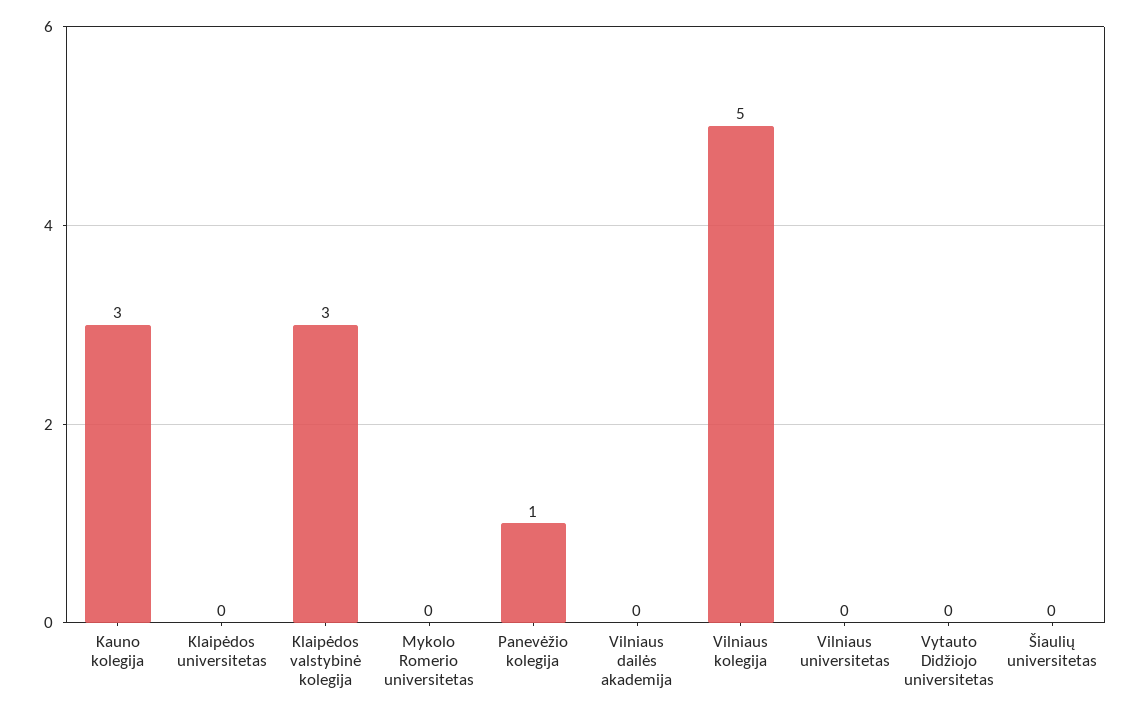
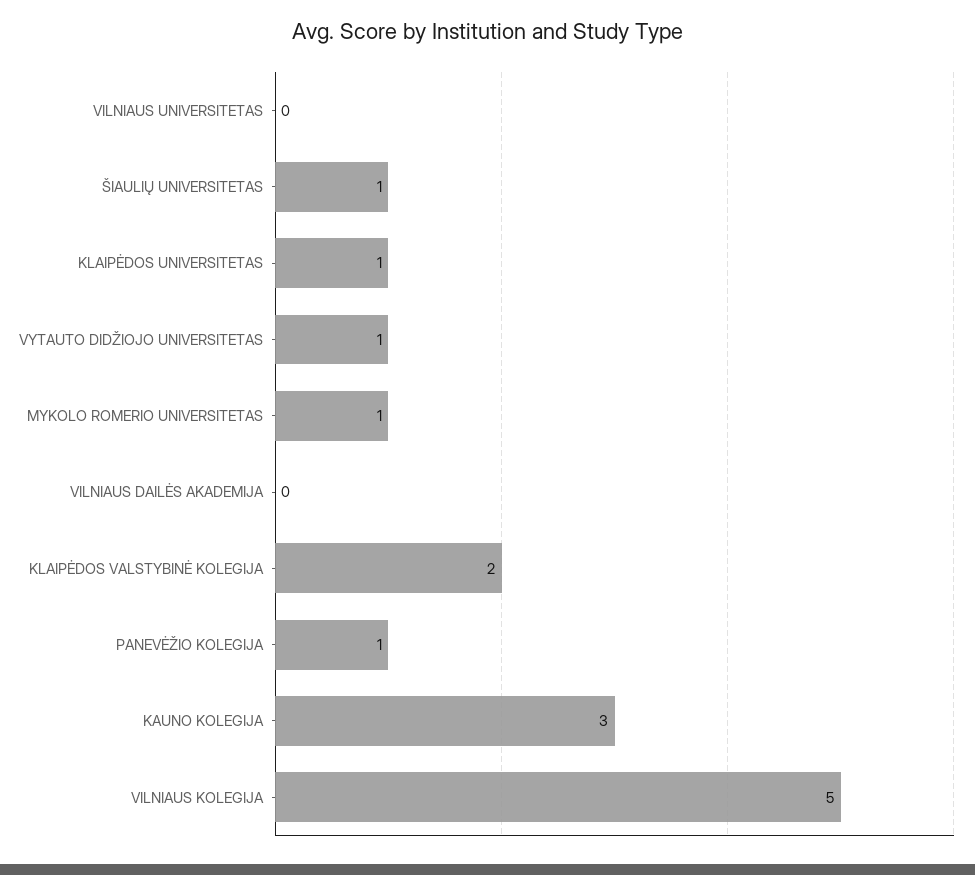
Klaipėdos universitetas: 0 -> 1
Klaipėdos valstybinė kolegija: 3 -> 2
Mykolo Romerio universitetas: 0 -> 1
Vytauto Didžiojo universitetas: 0 -> 1
Šiaulių universitetas: 0 -> 1

